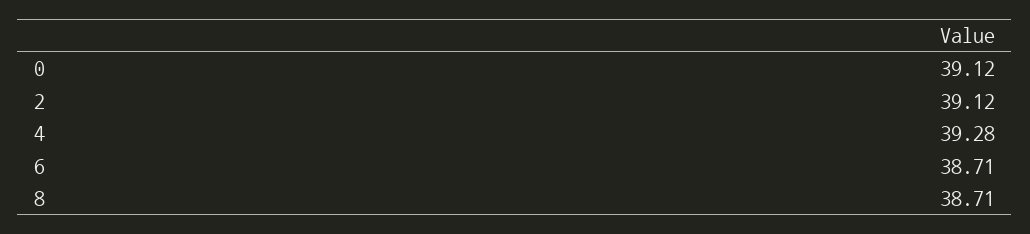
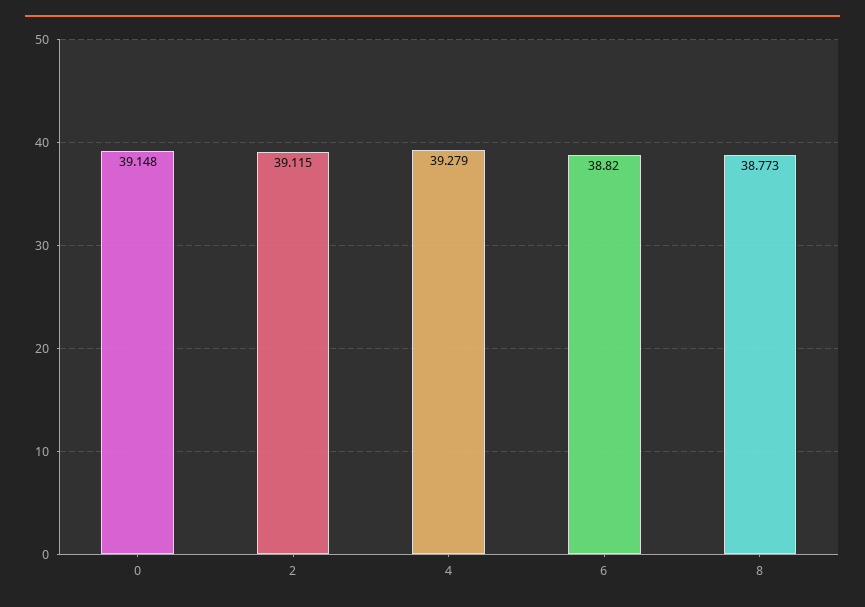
0: 39.12 -> 39.148
6: 38.71 -> 38.82
8: 38.71 -> 38.773

